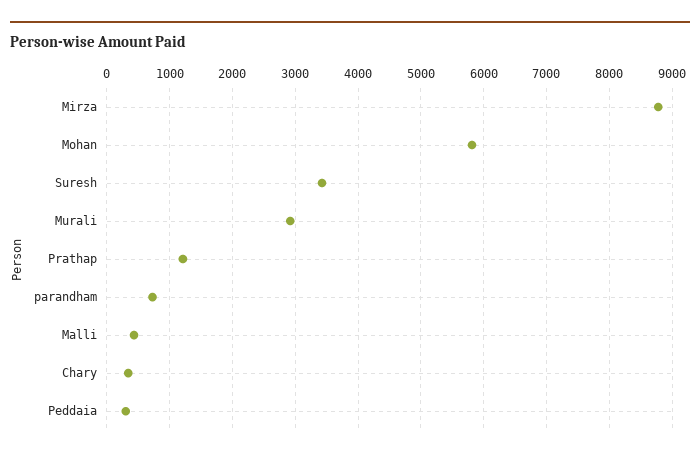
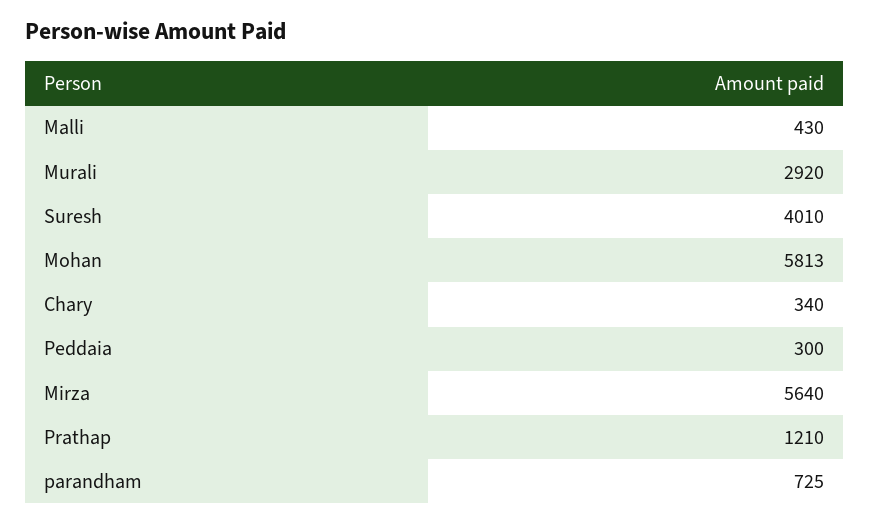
Mirza: 8800 -> 5640
Suresh: 3400 -> 4010

